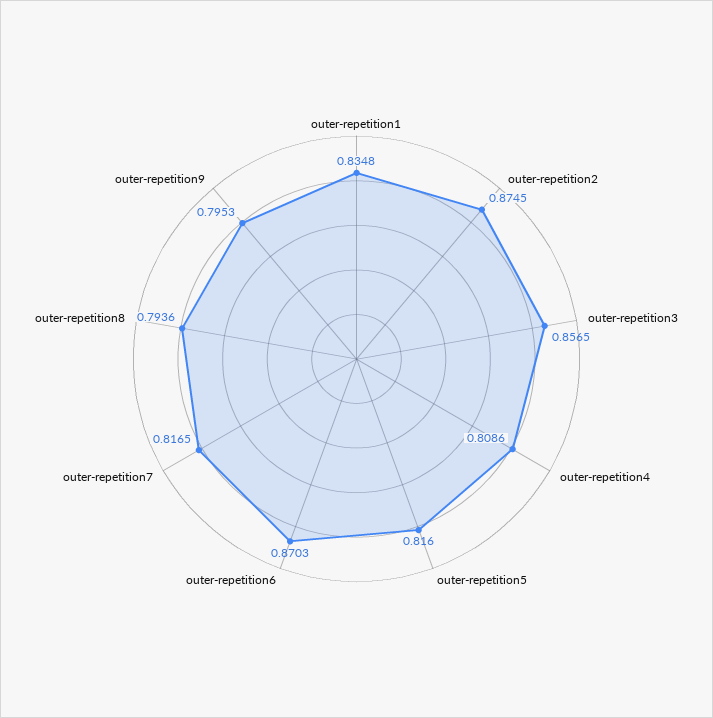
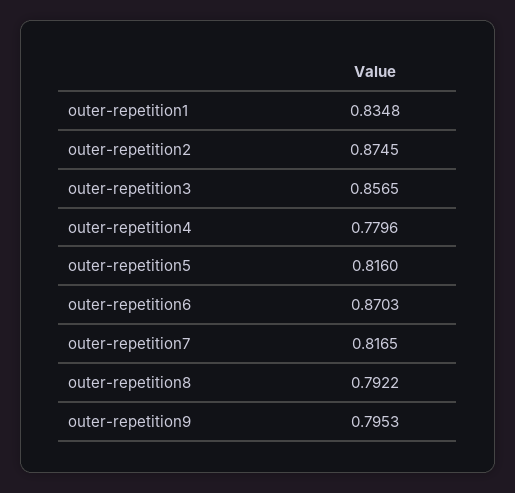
outer-repetition4: 0.8086 -> 0.7796
outer-repetition8: 0.7936 -> 0.7922

